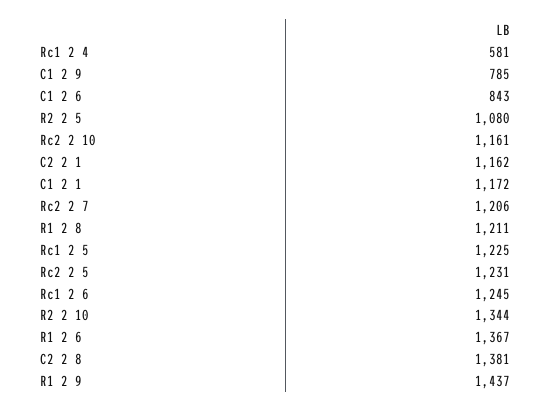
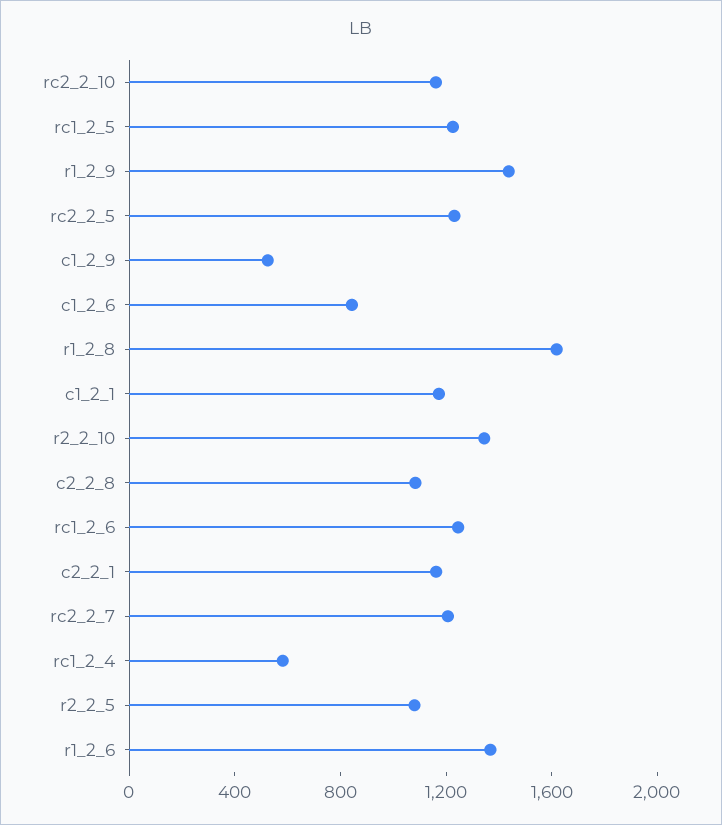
C1 2 9: 785 -> 500
R1 2 8: 1211 -> 1600
C2 2 8: 1381 -> 1100

